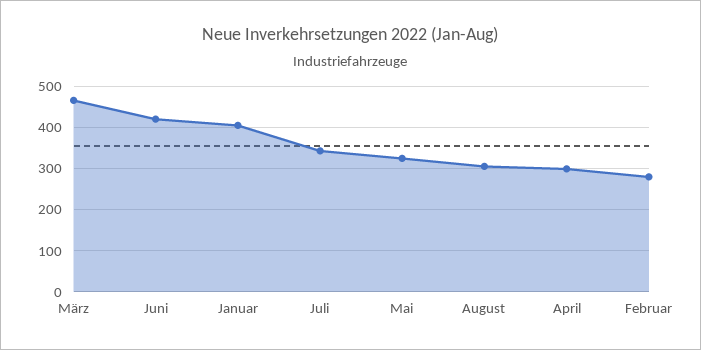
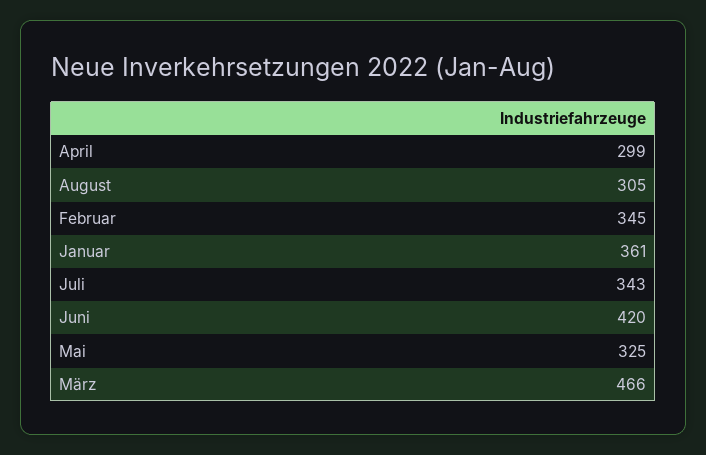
Januar: 400 -> 361
Februar: 280 -> 345

